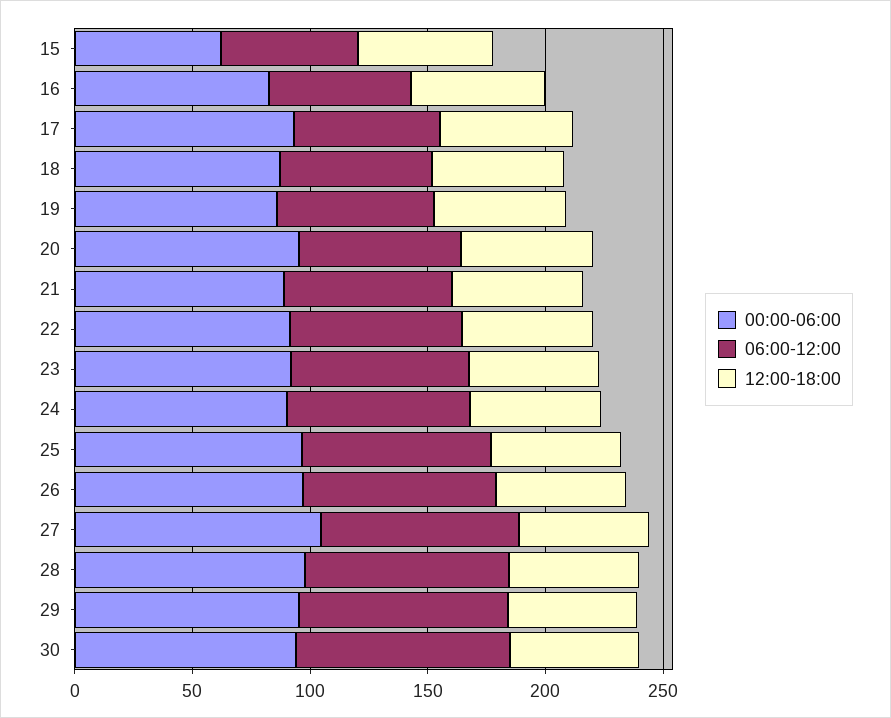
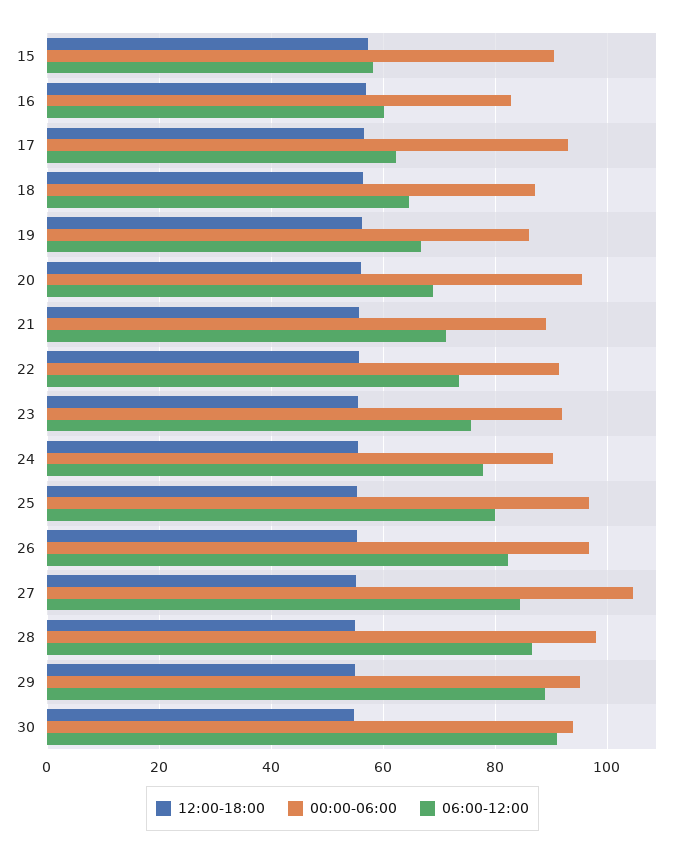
00:00-06:00, 15: 60 -> 90

